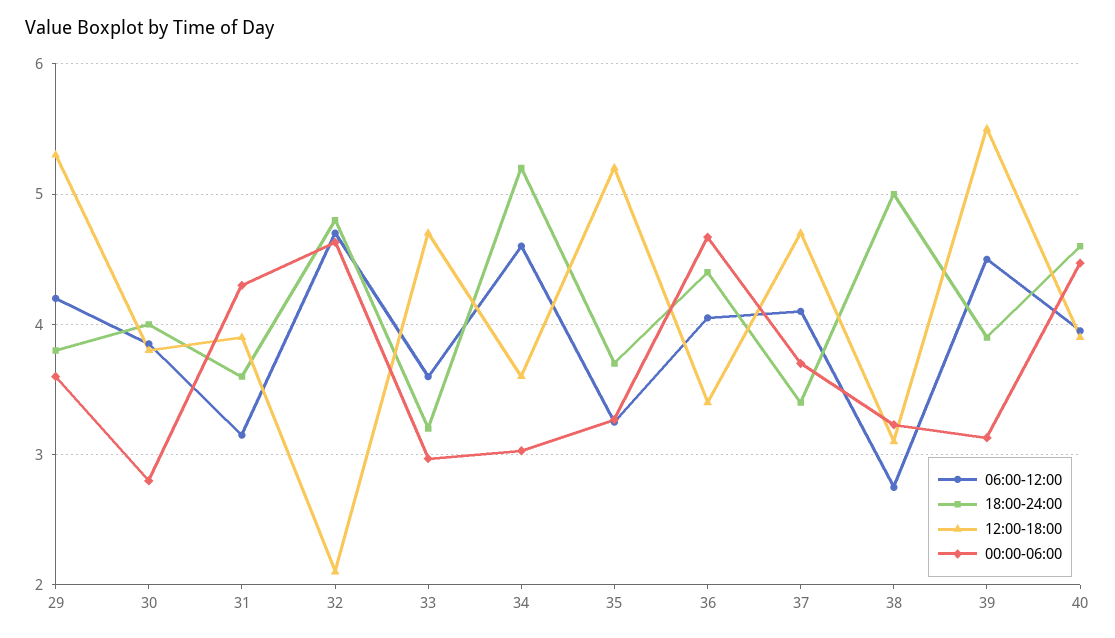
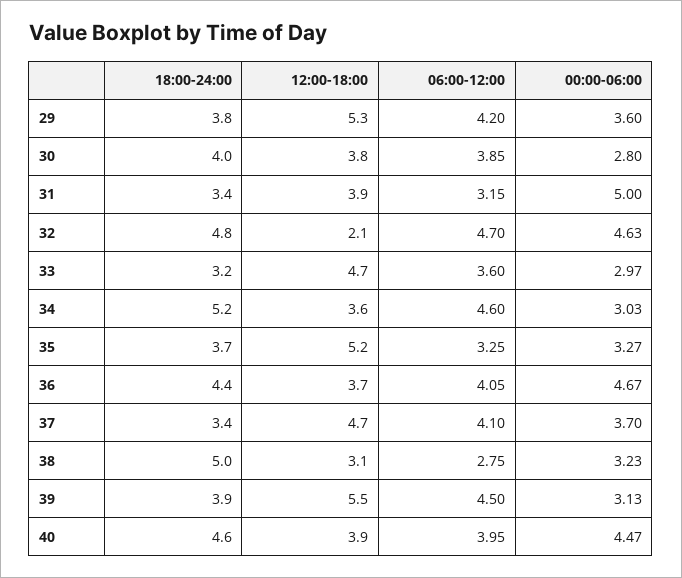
18:00-24:00, 31: 3.6 -> 3.4
00:00-06:00, 31: 4.3 -> 5
12:00-18:00, 36: 3.4 -> 3.7

